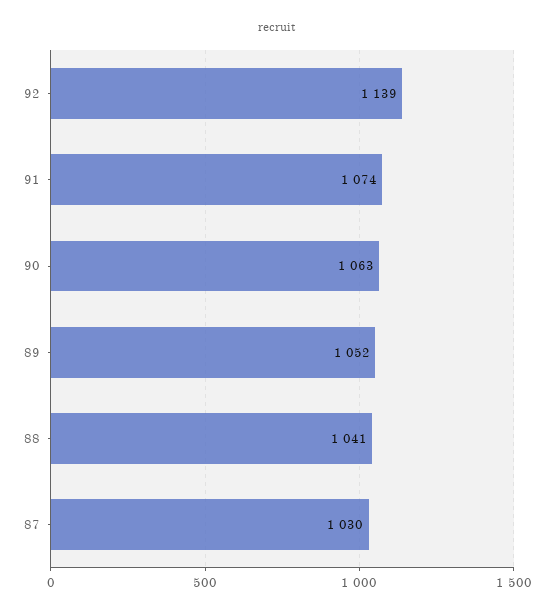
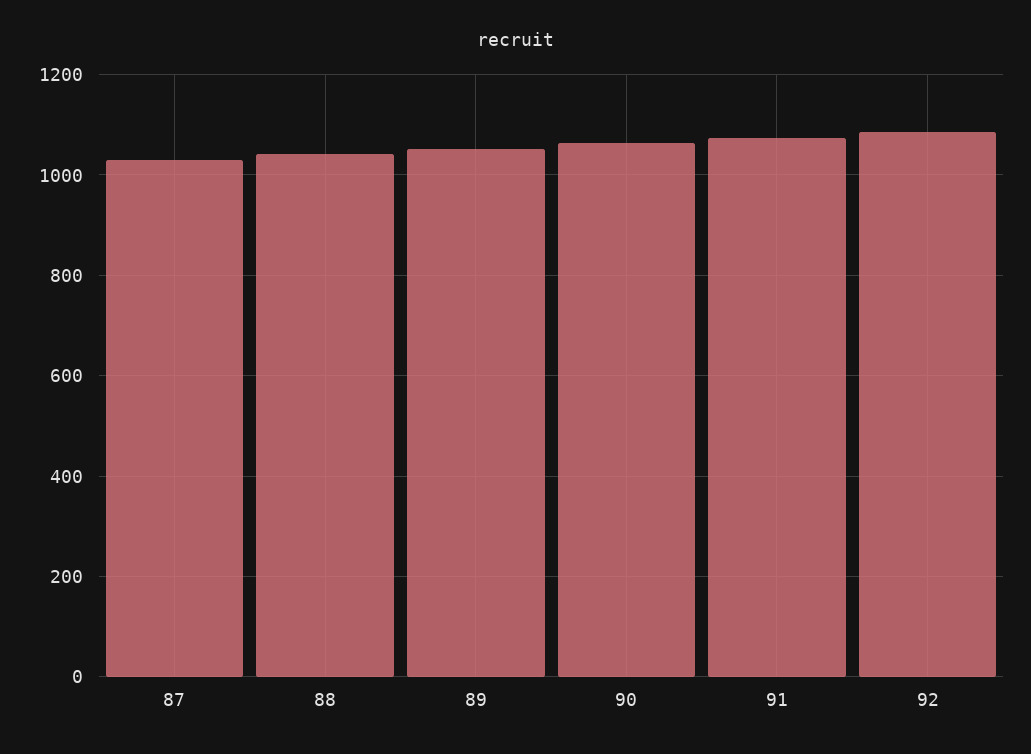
92: 1139 -> 1080

